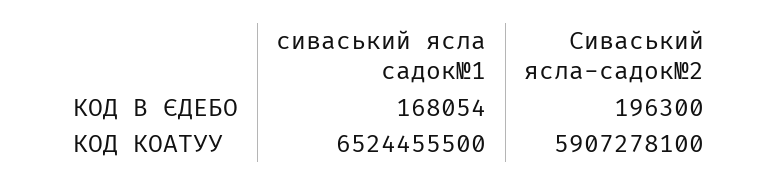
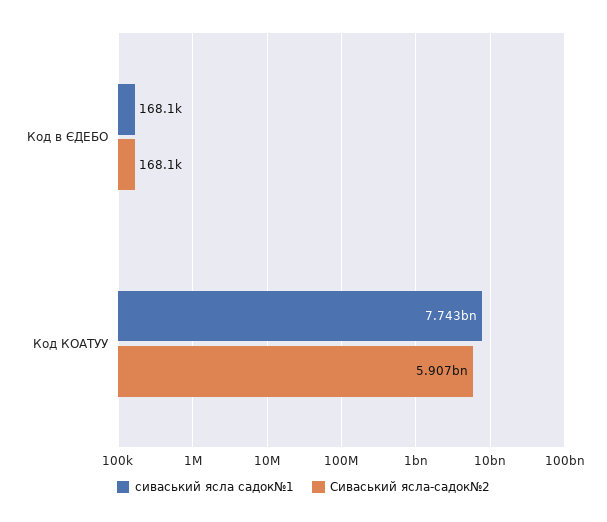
Сиваський ясла-садок№2, КОД В ЄДЕБО: 196300 -> 168100
сиваський ясла садок№1, КОД КОАТУУ: 6524455500 -> 7743000000

